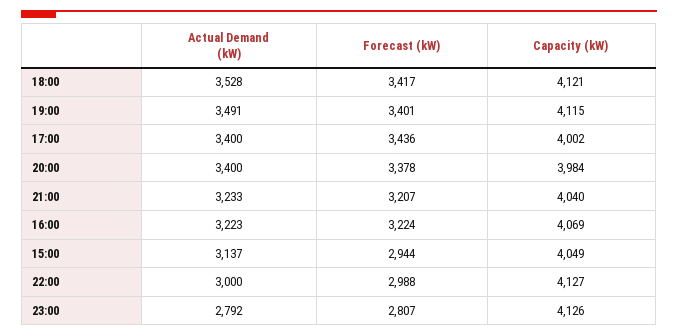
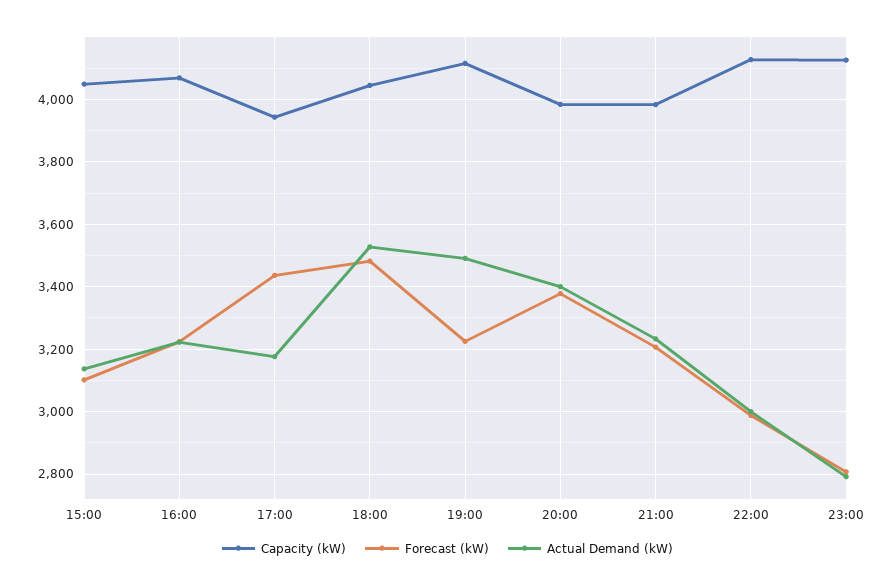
Forecast (kW), 18:00: 3417 -> 3480
Capacity (kW), 18:00: 4121 -> 4040
Forecast (kW), 19:00: 3401 -> 3220
Actual Demand (kW), 17:00: 3400 -> 3180
Capacity (kW), 17:00: 4002 -> 3940
Capacity (kW), 21:00: 4040 -> 3980
Forecast (kW), 15:00: 2944 -> 3100

